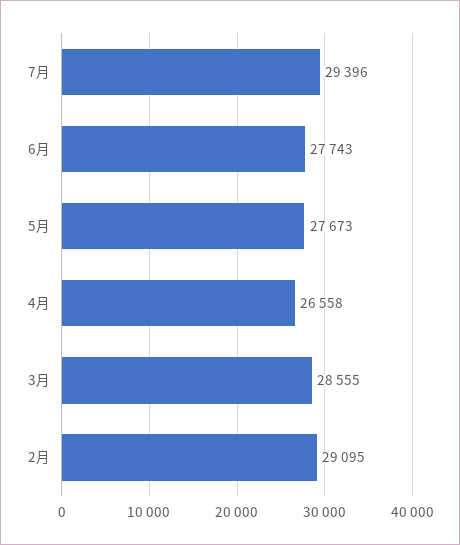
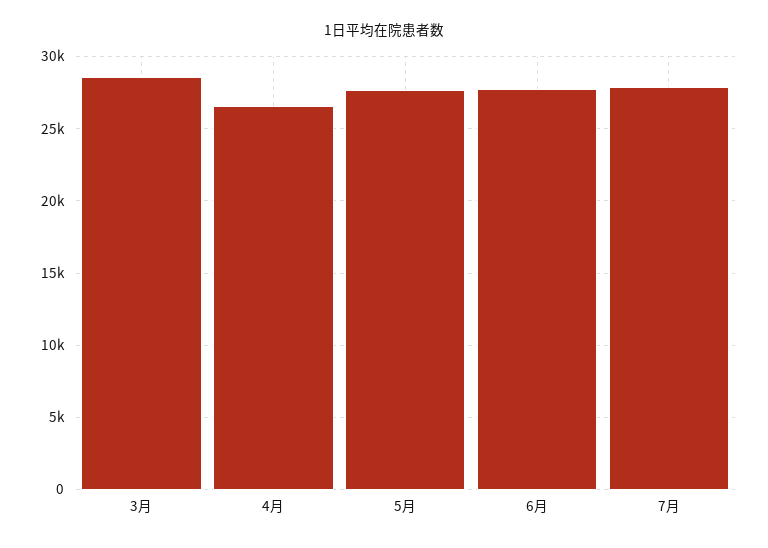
7月: 29396 -> 28000
2月: 29095 -> none

